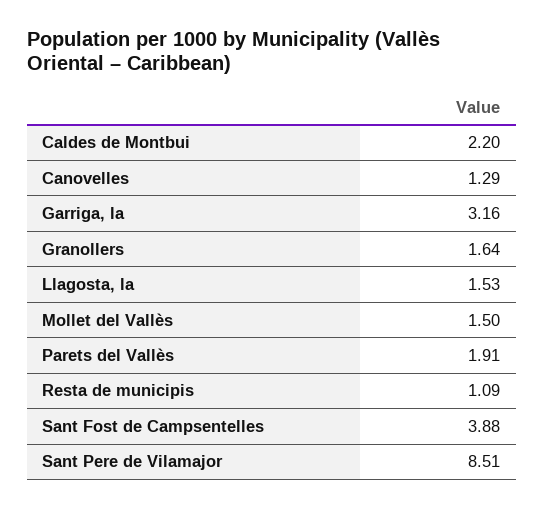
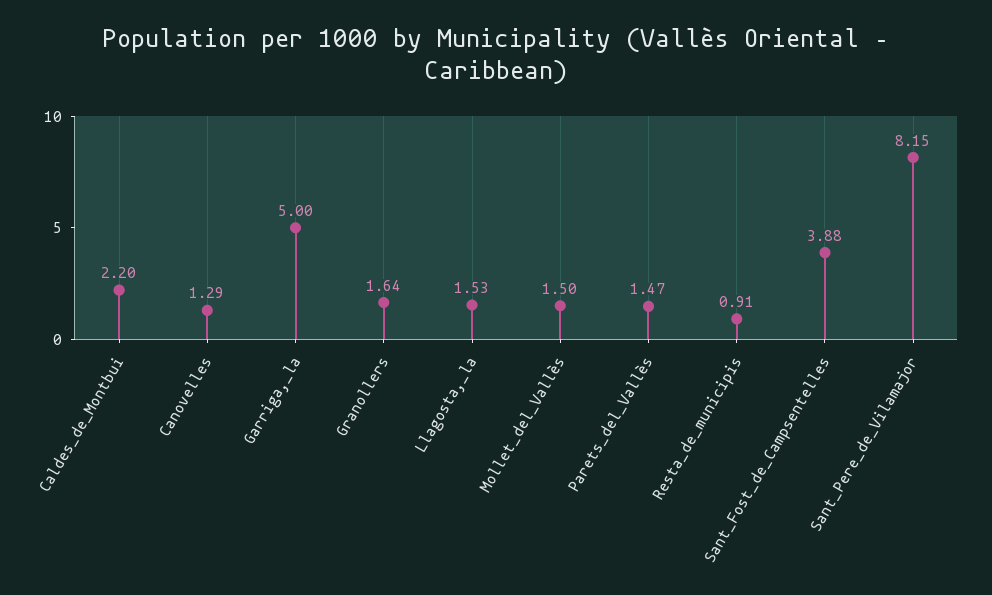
Garriga, la: 3.16 -> 5
Parets del Vallès: 1.91 -> 1.47
Resta de municipis: 1.09 -> 0.91
Sant Pere de Vilamajor: 8.51 -> 8.15

